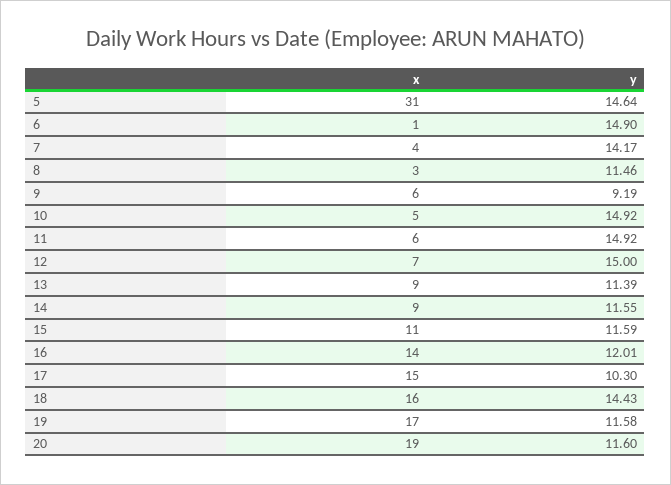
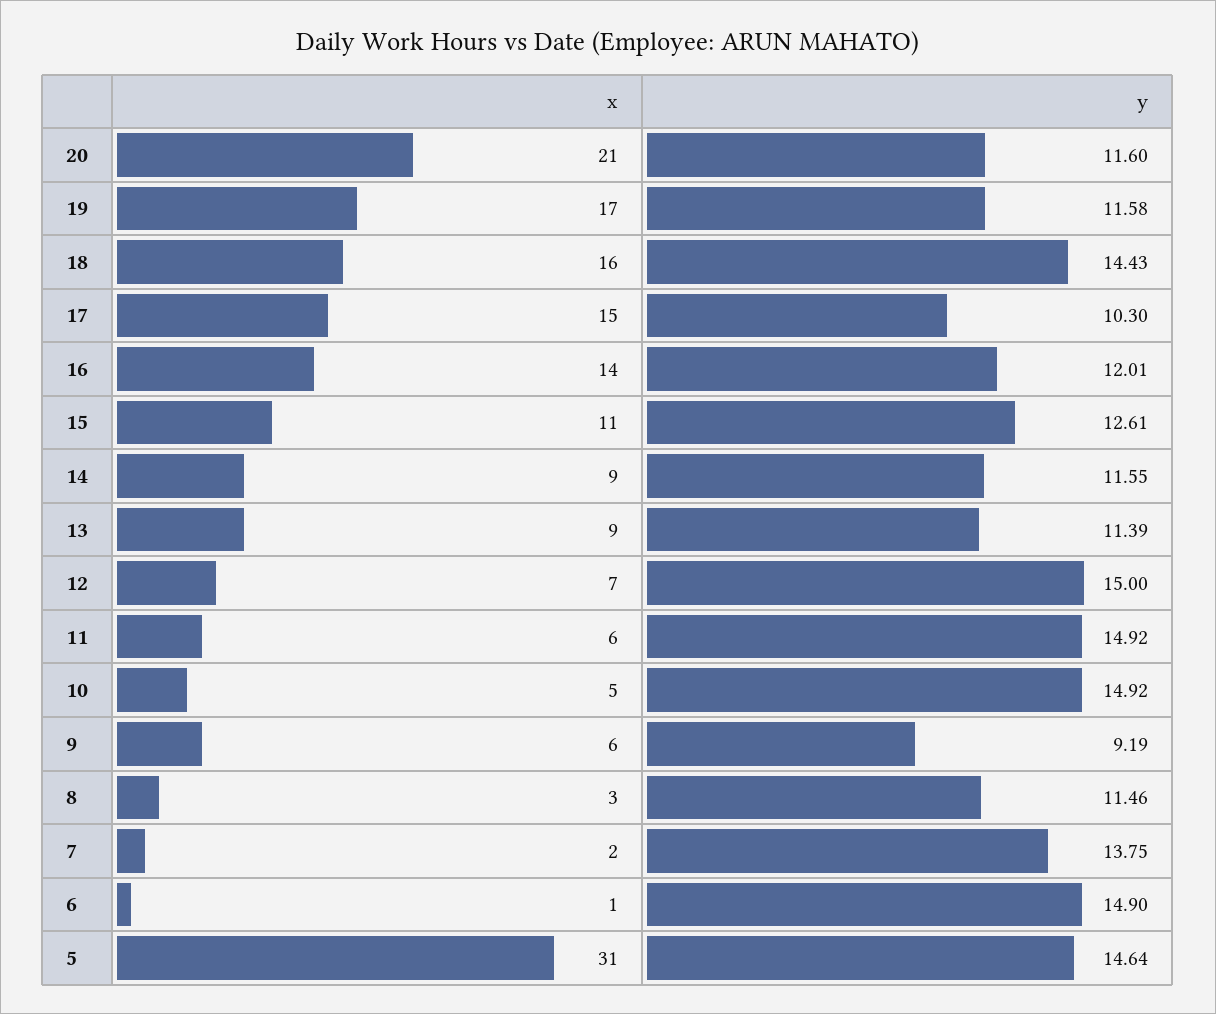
x, 7: 4 -> 2
y, 7: 14.17 -> 13.75
y, 15: 11.59 -> 12.61
x, 20: 19 -> 21

